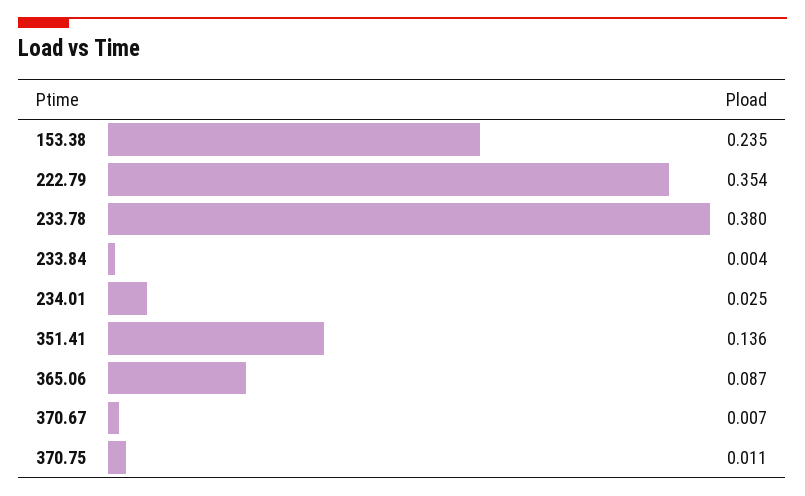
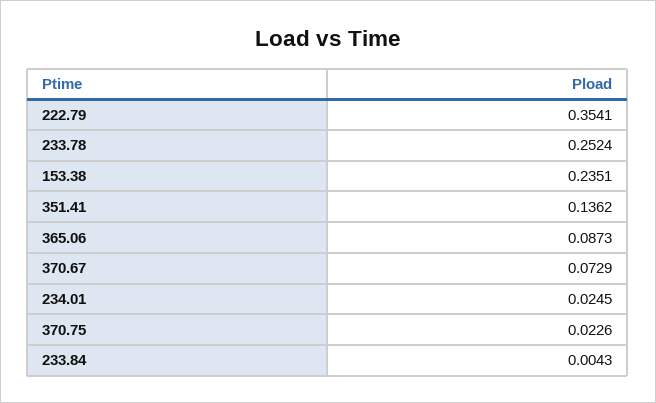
233.78: 0.38 -> 0.2524
370.67: 0.007 -> 0.0729
370.75: 0.011 -> 0.0226

